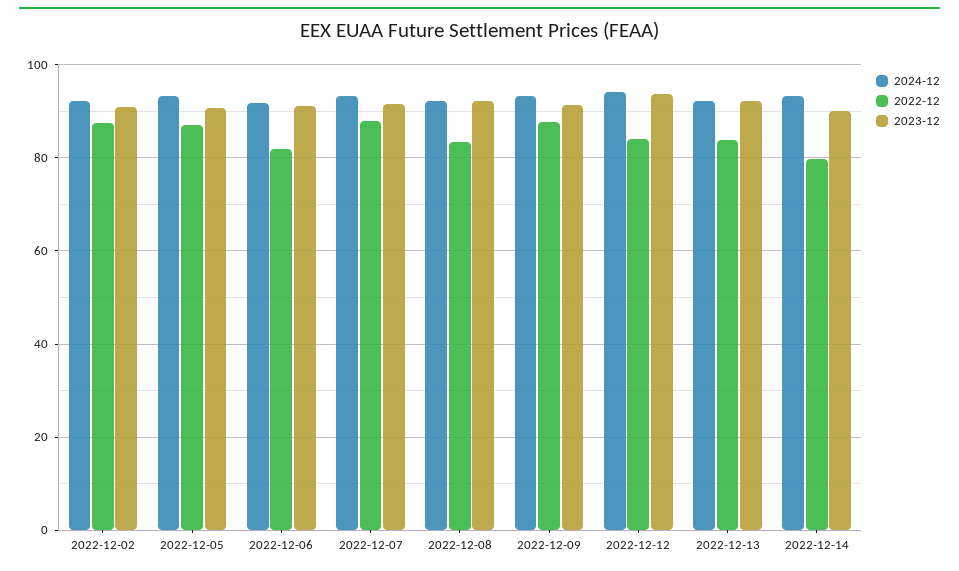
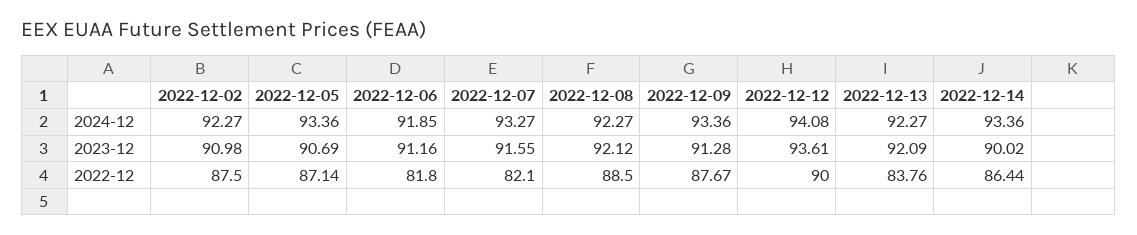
2022-12, 2022-12-07: 88 -> 82.1
2022-12, 2022-12-08: 84 -> 88.5
2022-12, 2022-12-12: 84 -> 90
2022-12, 2022-12-14: 80 -> 86.44

